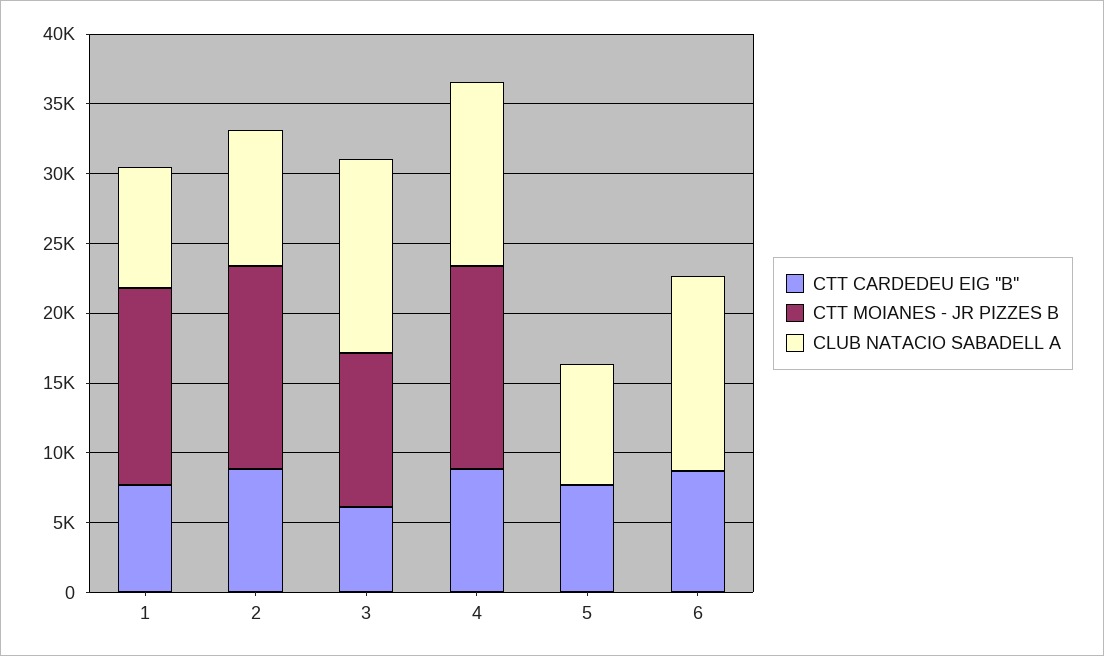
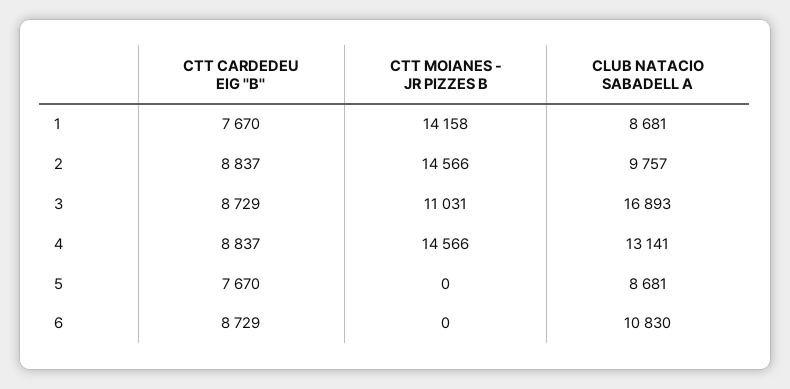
CTT CARDEDEU EIG ''B'', 3: 6000 -> 8729
CLUB NATACIO SABADELL A, 3: 14000 -> 16893
CLUB NATACIO SABADELL A, 6: 14000 -> 10830

